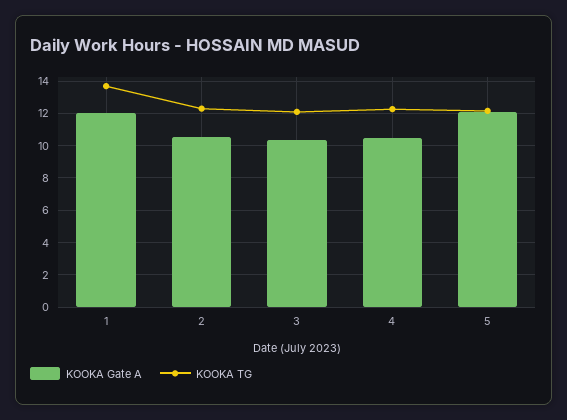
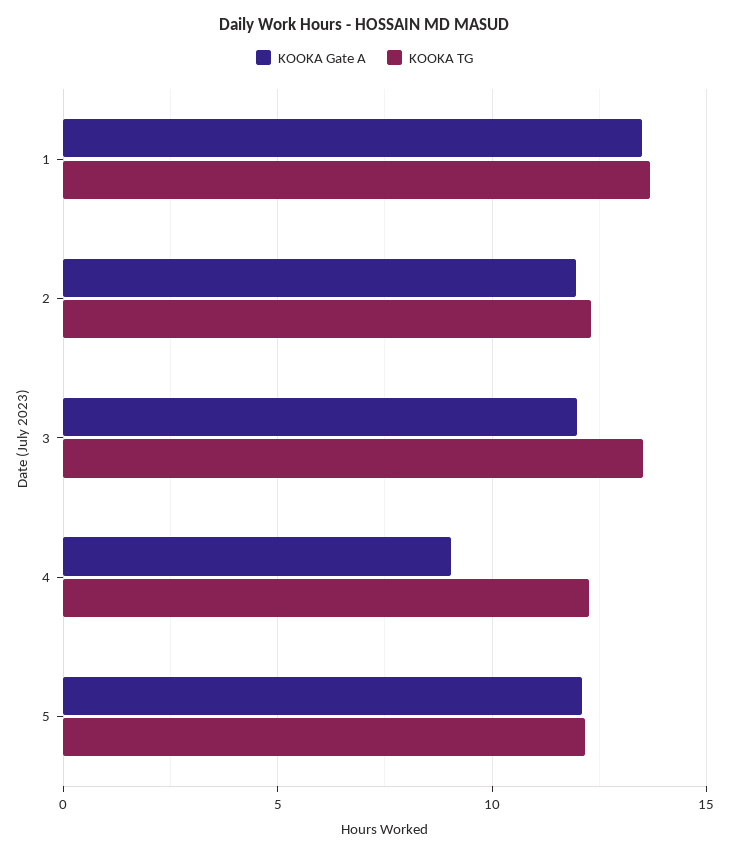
KOOKA Gate A, 1: 12 -> 13.5
KOOKA Gate A, 2: 10.5 -> 12
KOOKA Gate A, 3: 10.5 -> 12
KOOKA TG, 3: 12 -> 13.5
KOOKA Gate A, 4: 10.5 -> 9

